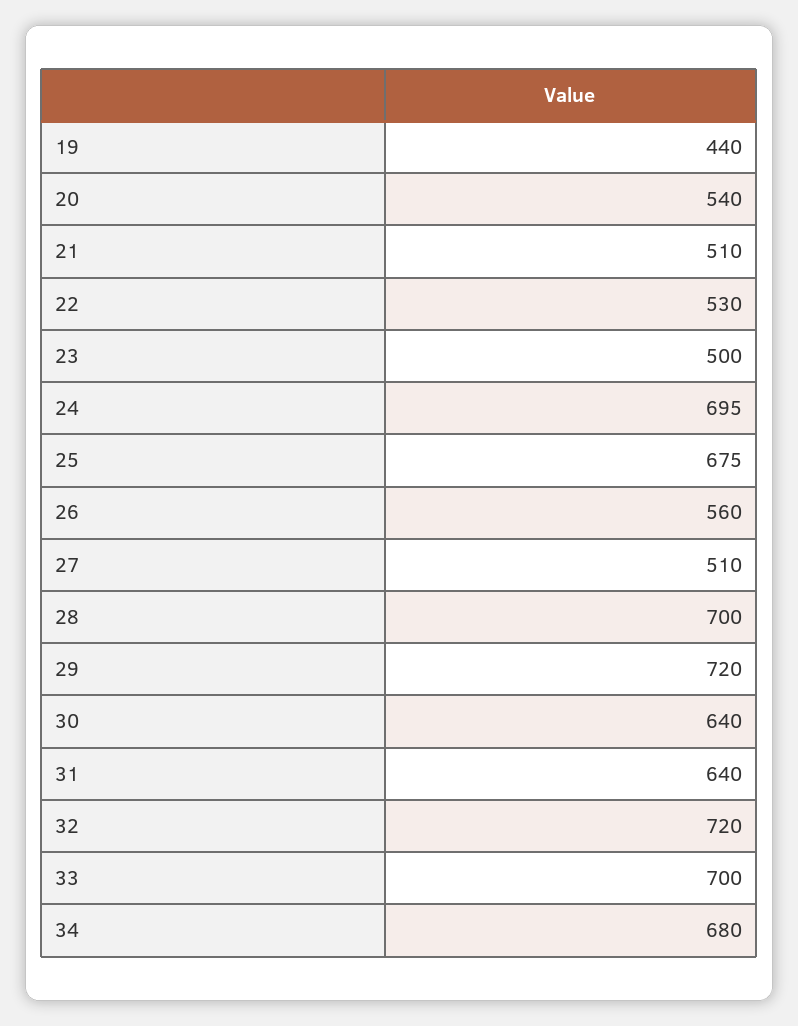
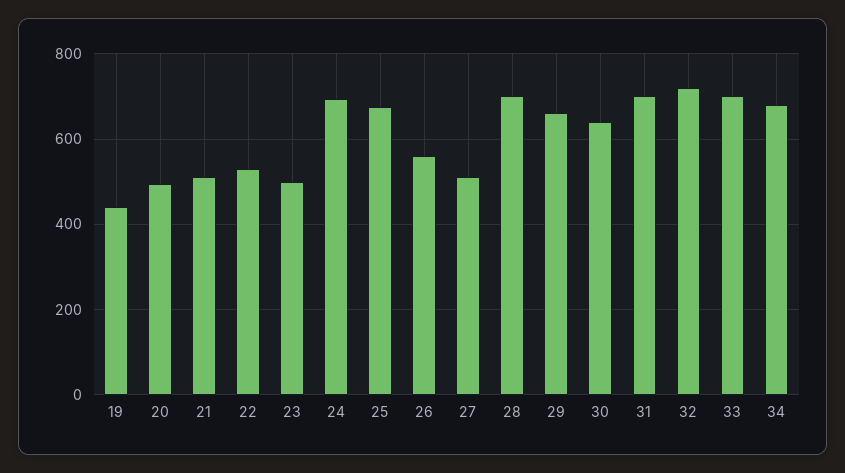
20: 540 -> 500
29: 720 -> 660
31: 640 -> 700

